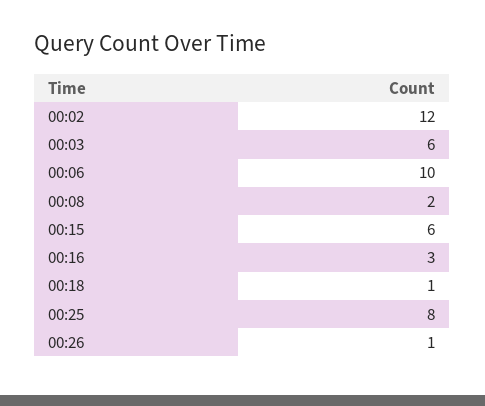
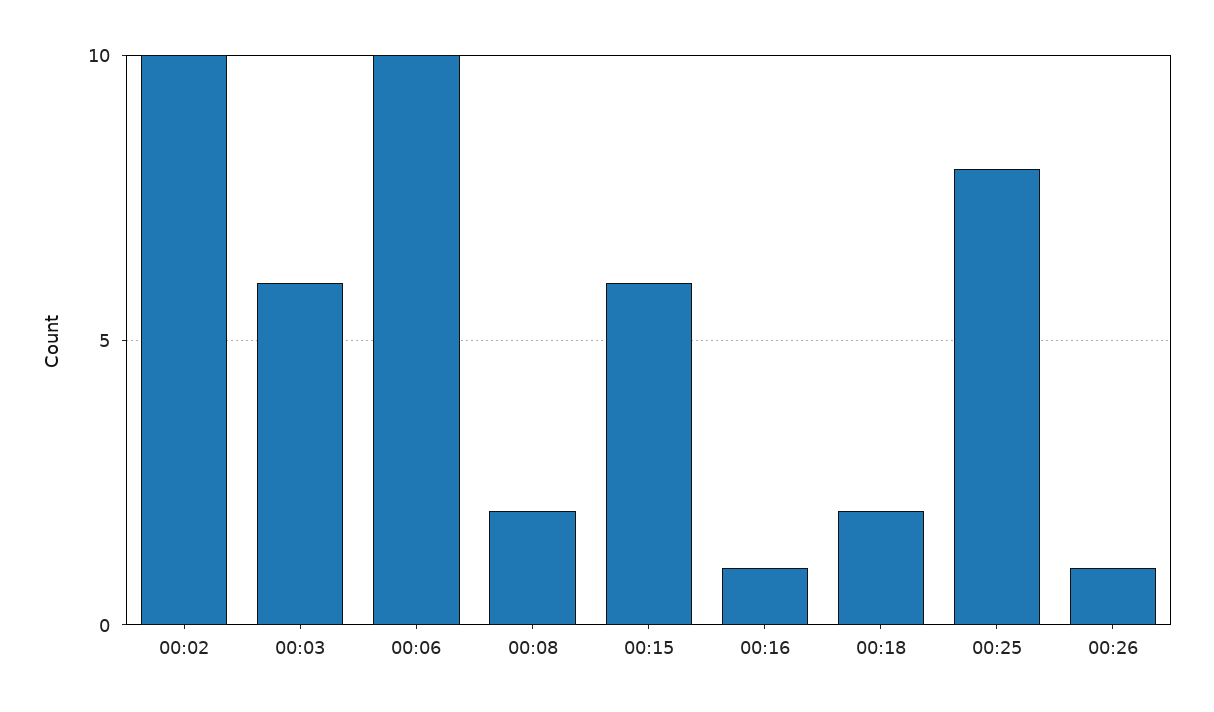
00:02: 12 -> 10
00:16: 3 -> 1
00:18: 1 -> 2

